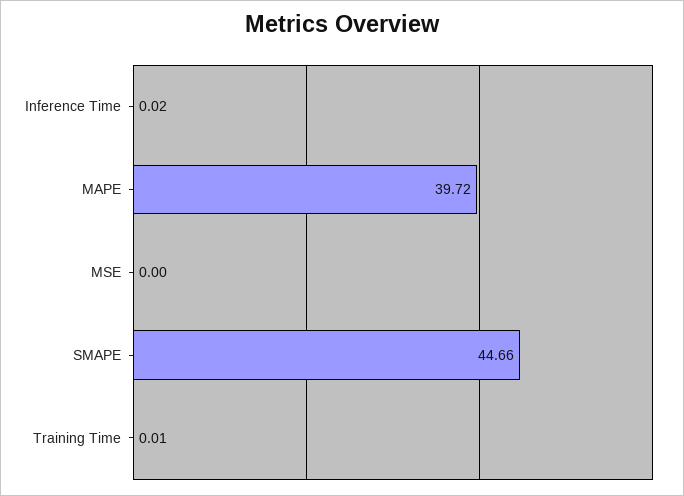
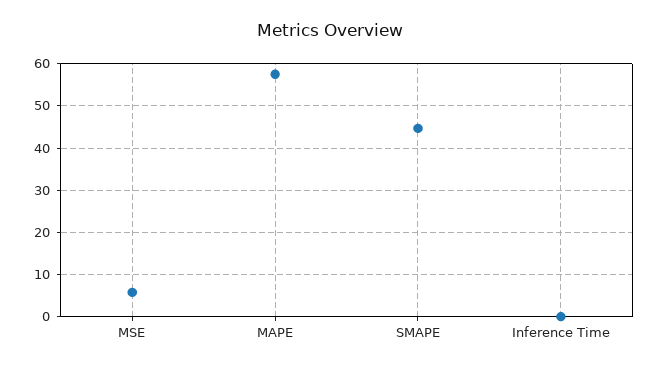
MAPE: 39.72 -> 58
MSE: 0 -> 6
Training Time: 0.01 -> none

